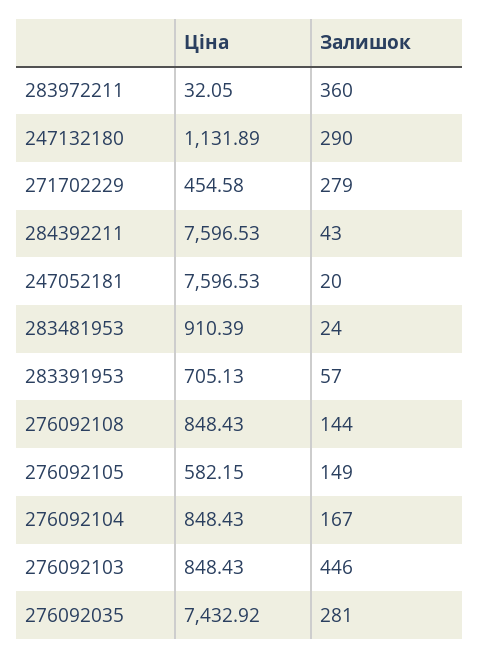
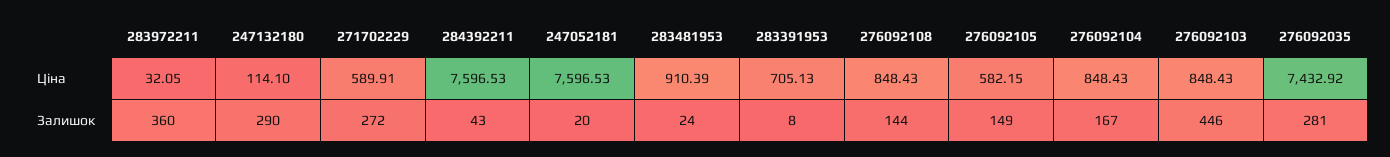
Ціна, 247132180: 1131.89 -> 114.1
Ціна, 271702229: 454.58 -> 589.91
Залишок, 271702229: 279 -> 272
Залишок, 283391953: 57 -> 8

